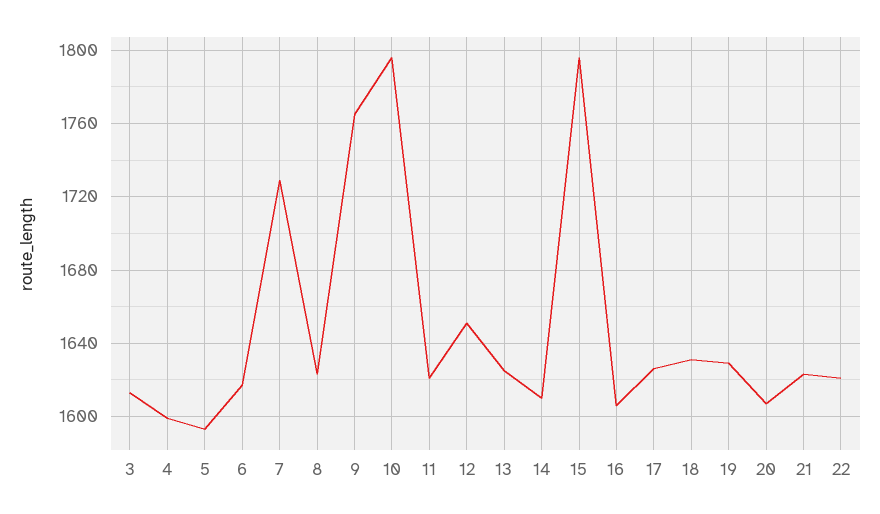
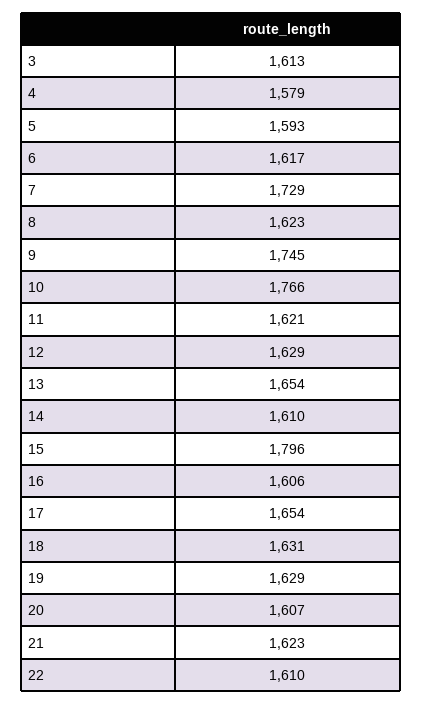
4: 1600 -> 1579
9: 1765 -> 1745
10: 1795 -> 1766
12: 1650 -> 1629
13: 1625 -> 1654
17: 1625 -> 1654
22: 1620 -> 1610

